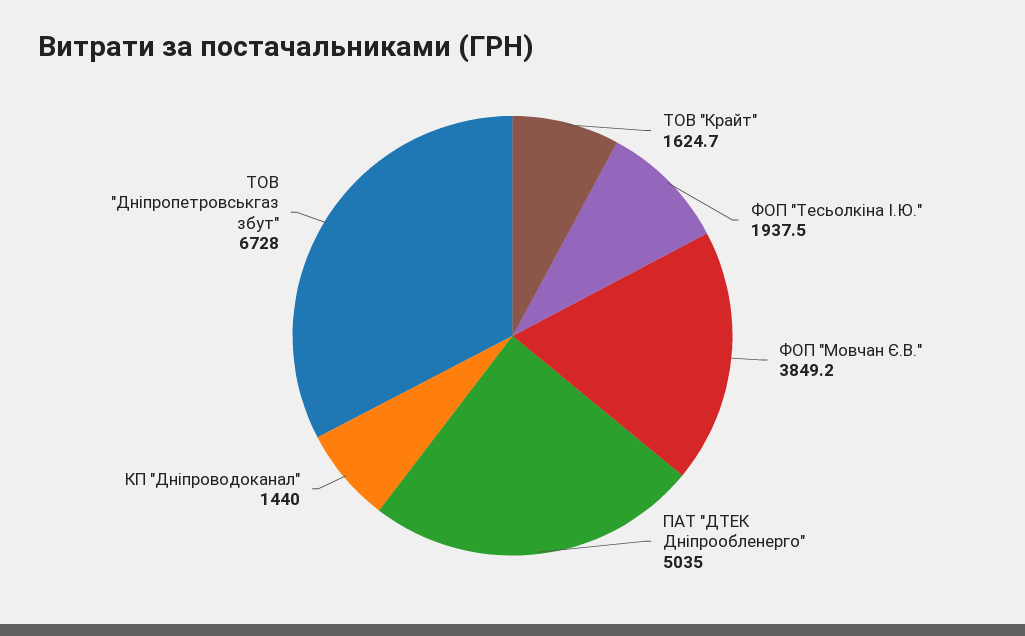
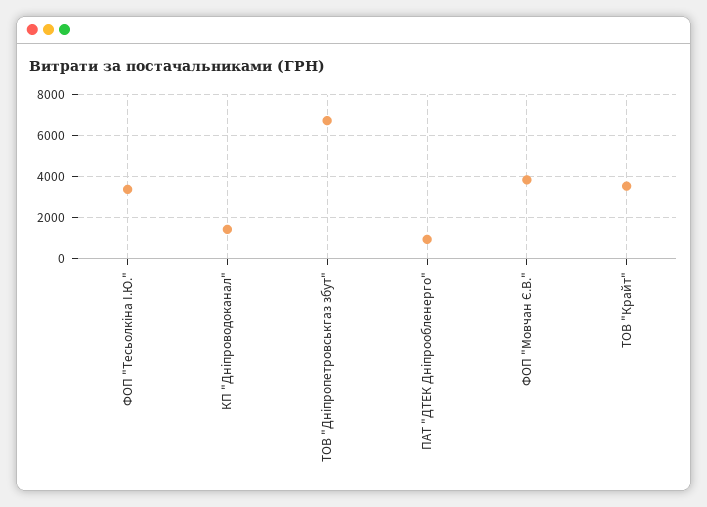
ТОВ "Крайт": 1624.7 -> 3500
ФОП "Тесьолкіна І.Ю.": 1937.5 -> 3500
ПАТ "ДТЕК Дніпрообленерго": 5035 -> 1000

